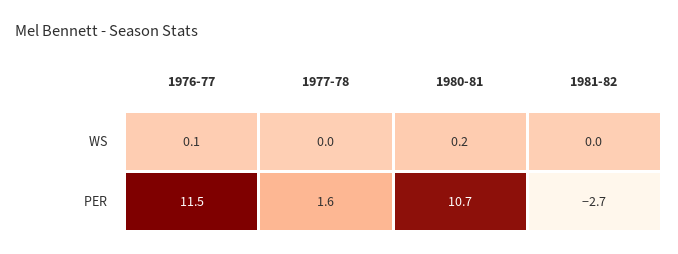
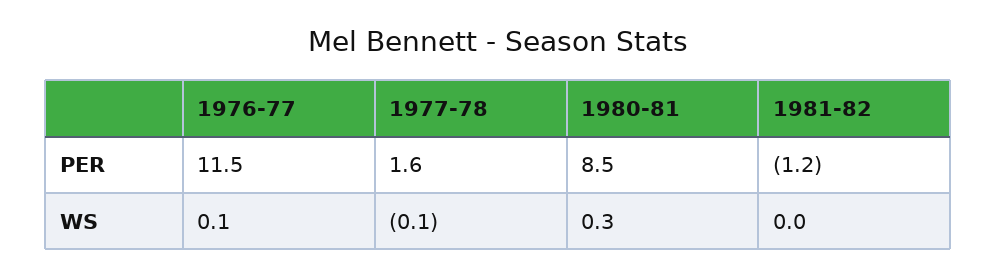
1977-78, WS: 0 -> -0.1
1980-81, WS: 0.2 -> 0.3
1980-81, PER: 10.7 -> 8.5
1981-82, PER: -2.7 -> -1.2

